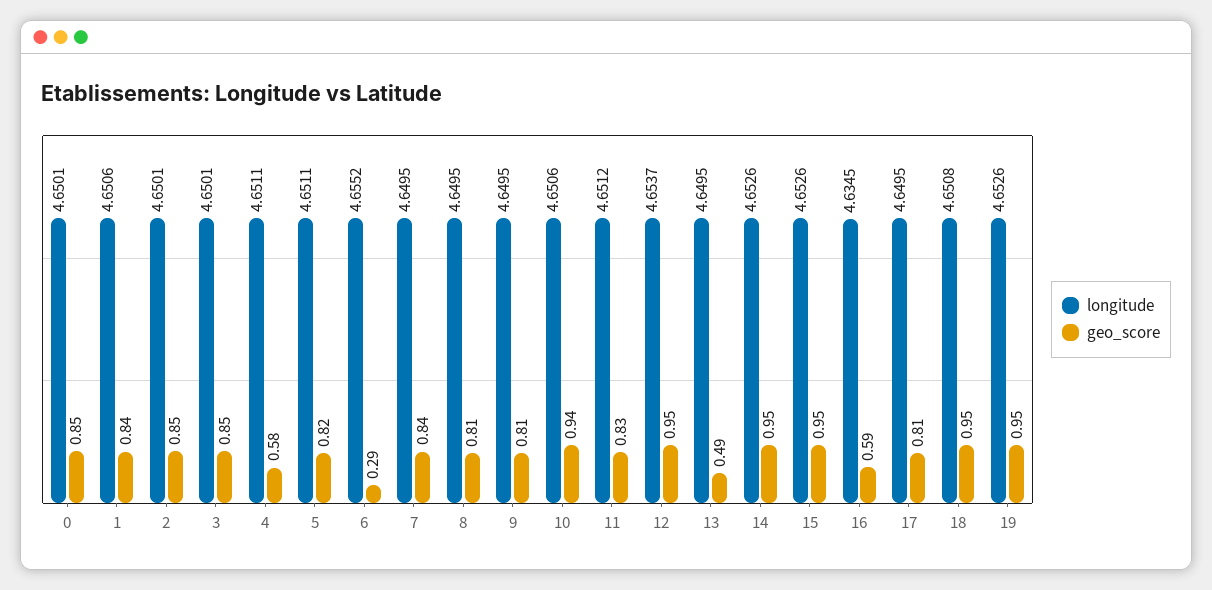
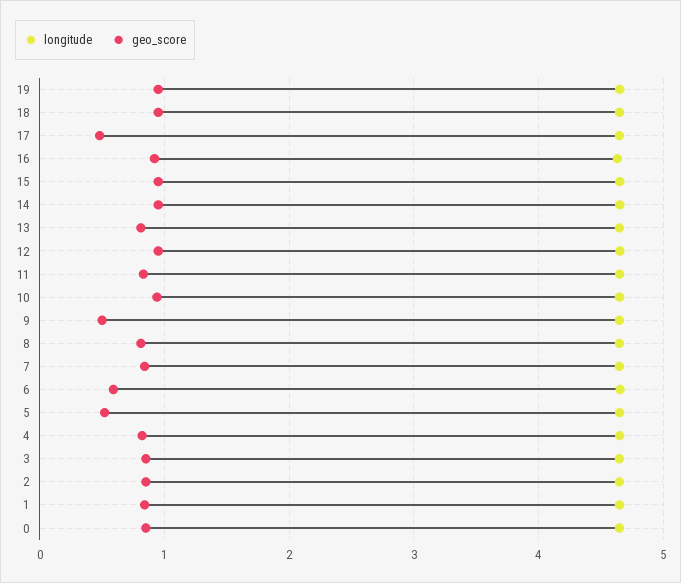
geo_score, 4: 0.58 -> 0.8
geo_score, 5: 0.82 -> 0.5
geo_score, 6: 0.29 -> 0.6
geo_score, 9: 0.81 -> 0.5
geo_score, 13: 0.49 -> 0.8
geo_score, 16: 0.59 -> 0.9
geo_score, 17: 0.81 -> 0.5

